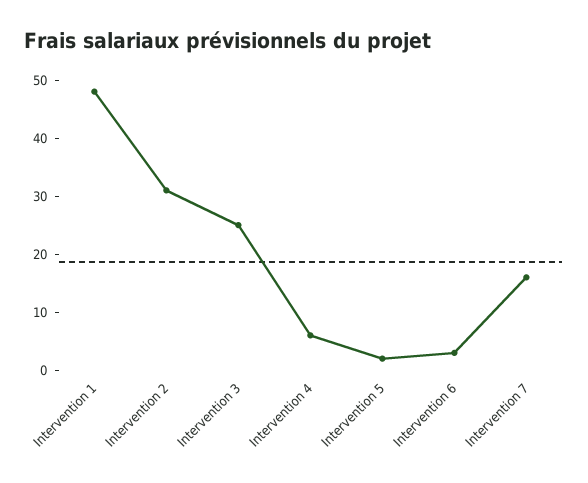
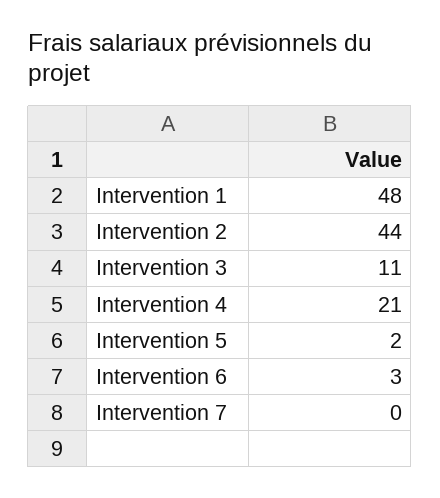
Intervention 2: 30 -> 44
Intervention 3: 25 -> 11
Intervention 4: 5 -> 21
Intervention 7: 15 -> 0

